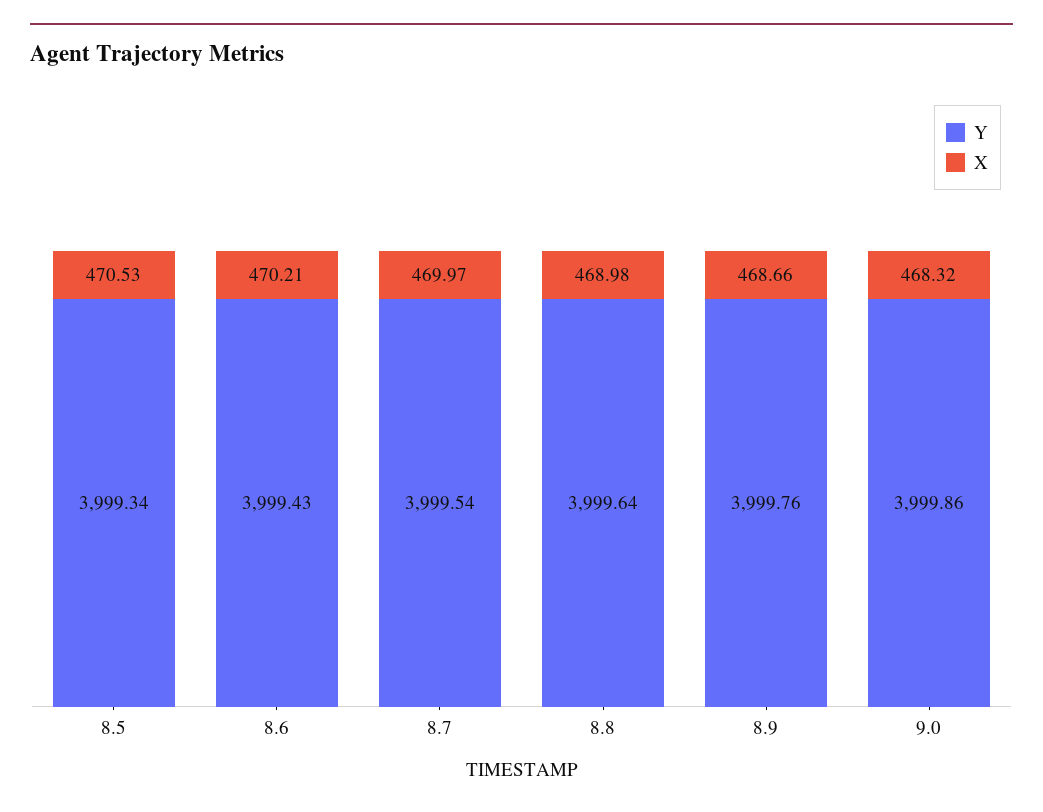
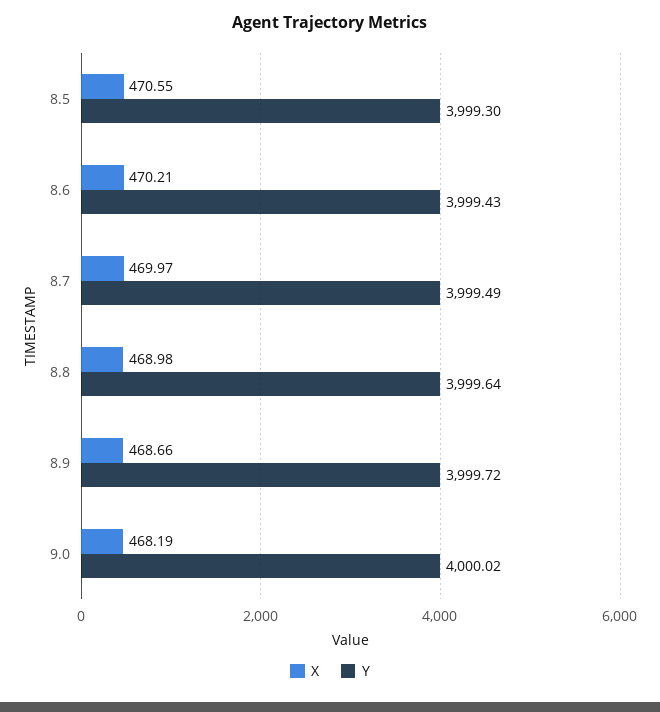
Y, 8.5: 3999.34 -> 3999.3
X, 8.5: 470.53 -> 470.55
Y, 8.7: 3999.54 -> 3999.49
Y, 8.9: 3999.76 -> 3999.72
Y, 9.0: 3999.86 -> 4000.02
X, 9.0: 468.32 -> 468.19

